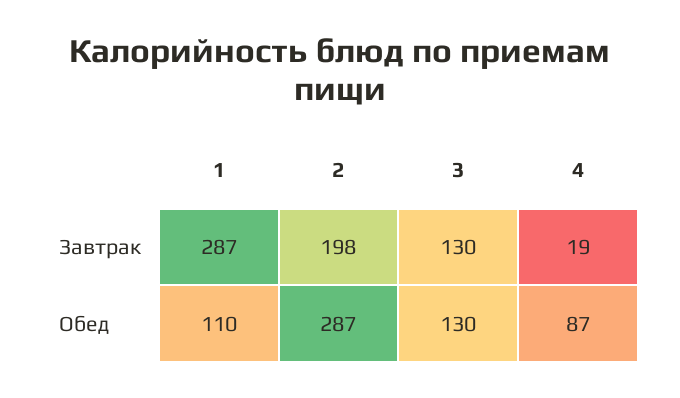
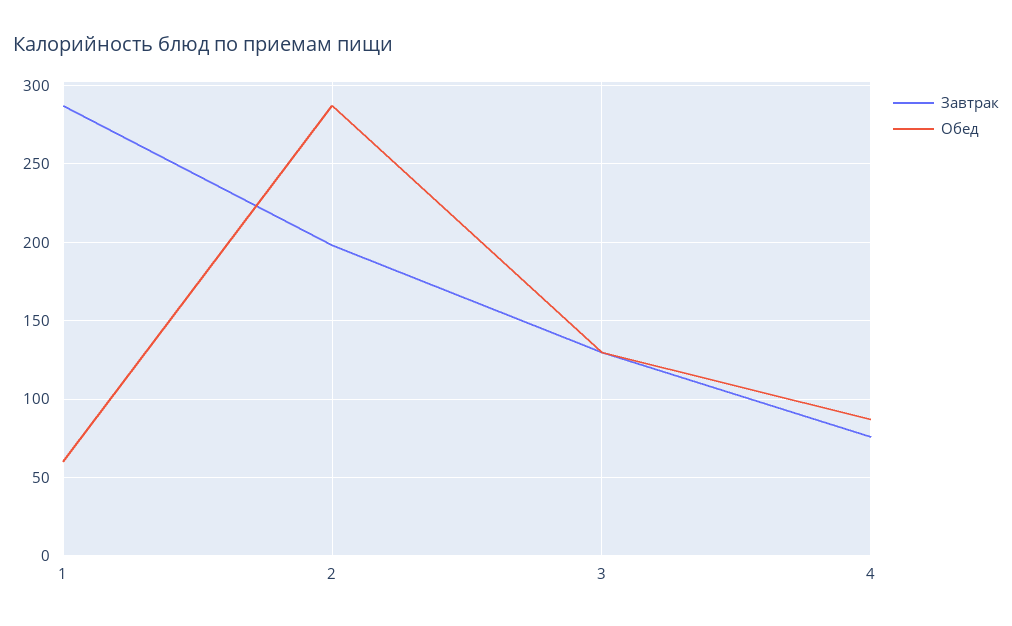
Завтрак, 4: 19 -> 75
Обед, 1: 110 -> 60

